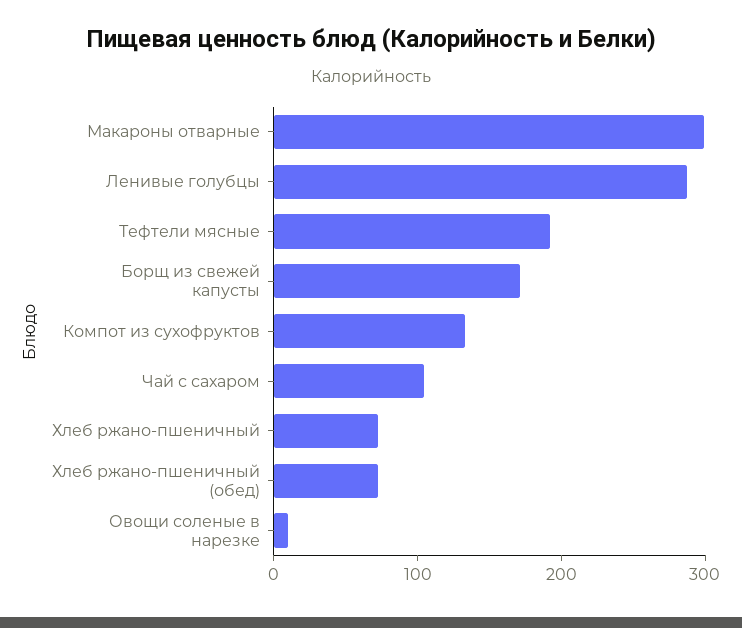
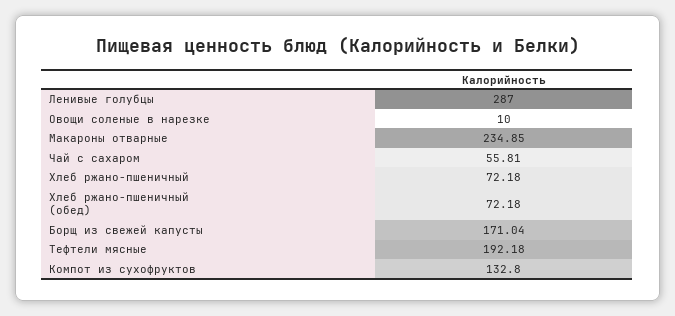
Макароны отварные: 300 -> 234.85
Чай с сахаром: 100 -> 55.81

